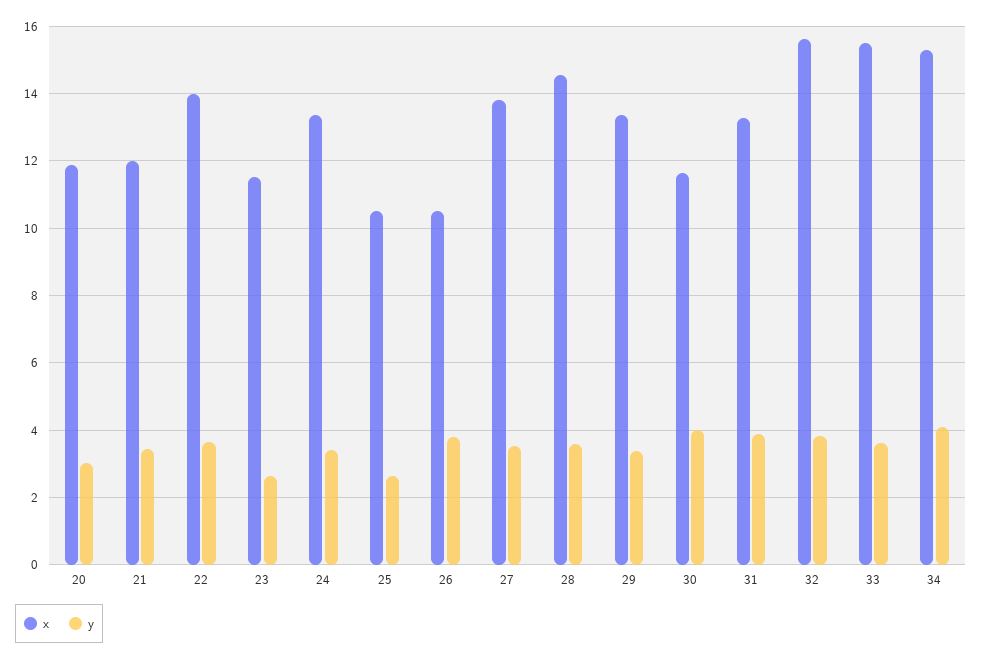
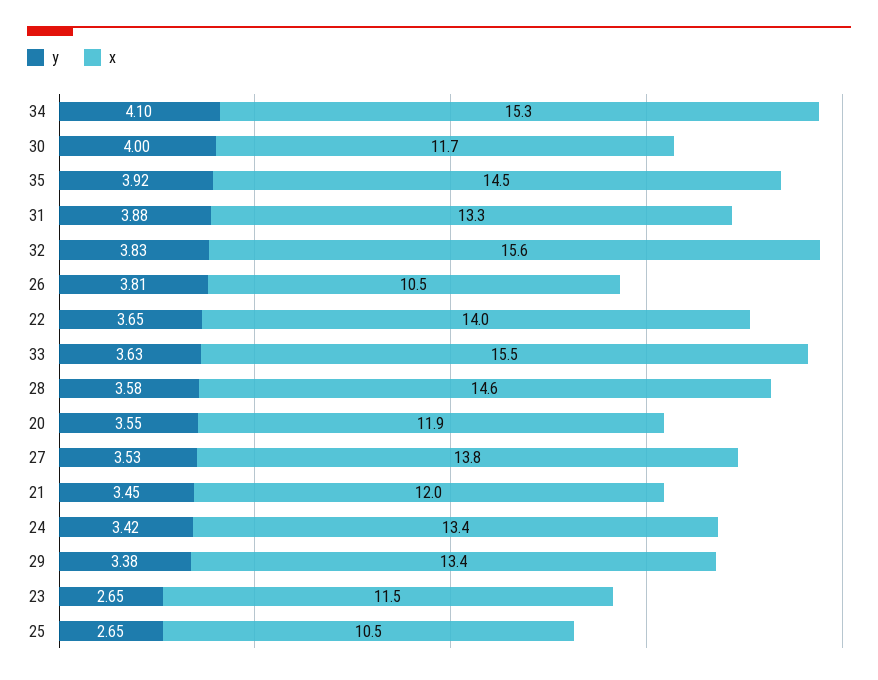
y, 20: 3 -> 3.55
y, 35: none -> 3.92
x, 35: none -> 14.5

